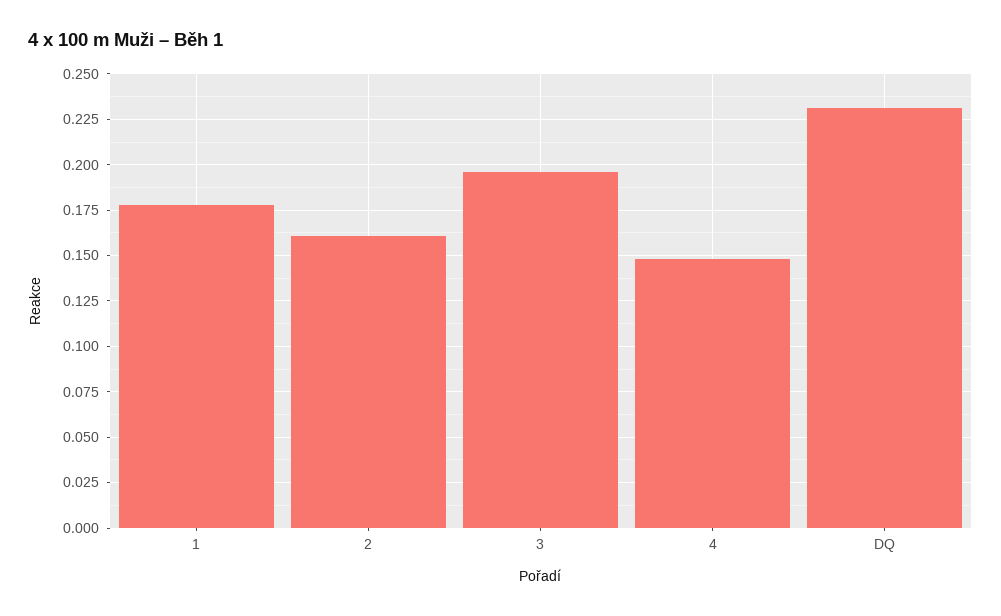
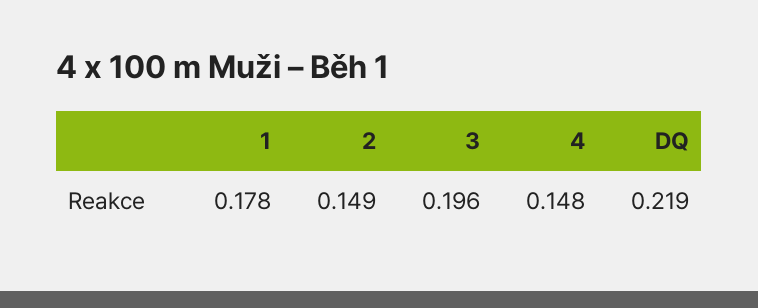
2: 0.16 -> 0.149
DQ: 0.23 -> 0.219

